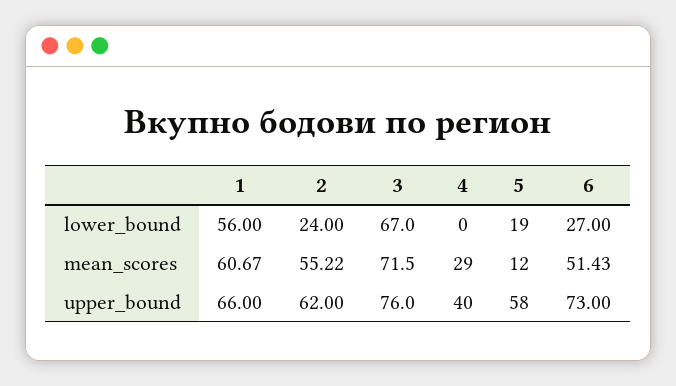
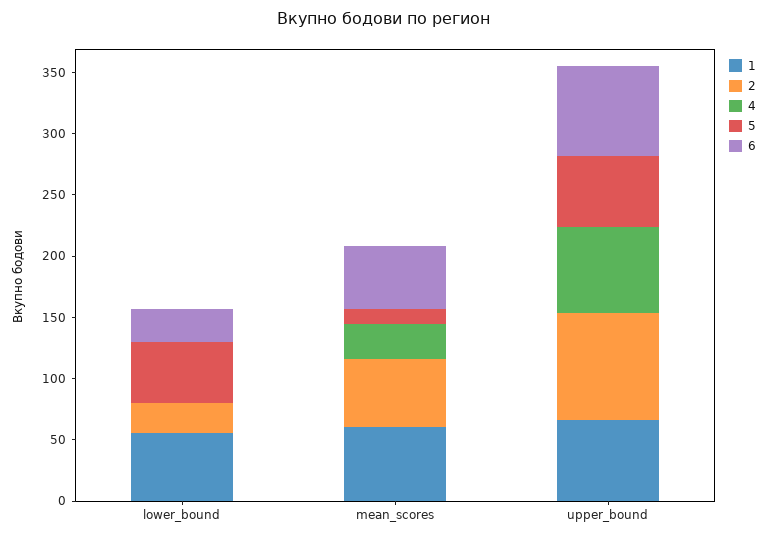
3, lower_bound: 67 -> none
5, lower_bound: 19 -> 50
3, mean_scores: 71.5 -> none
2, upper_bound: 62 -> 90
3, upper_bound: 76 -> none
4, upper_bound: 40 -> 70

